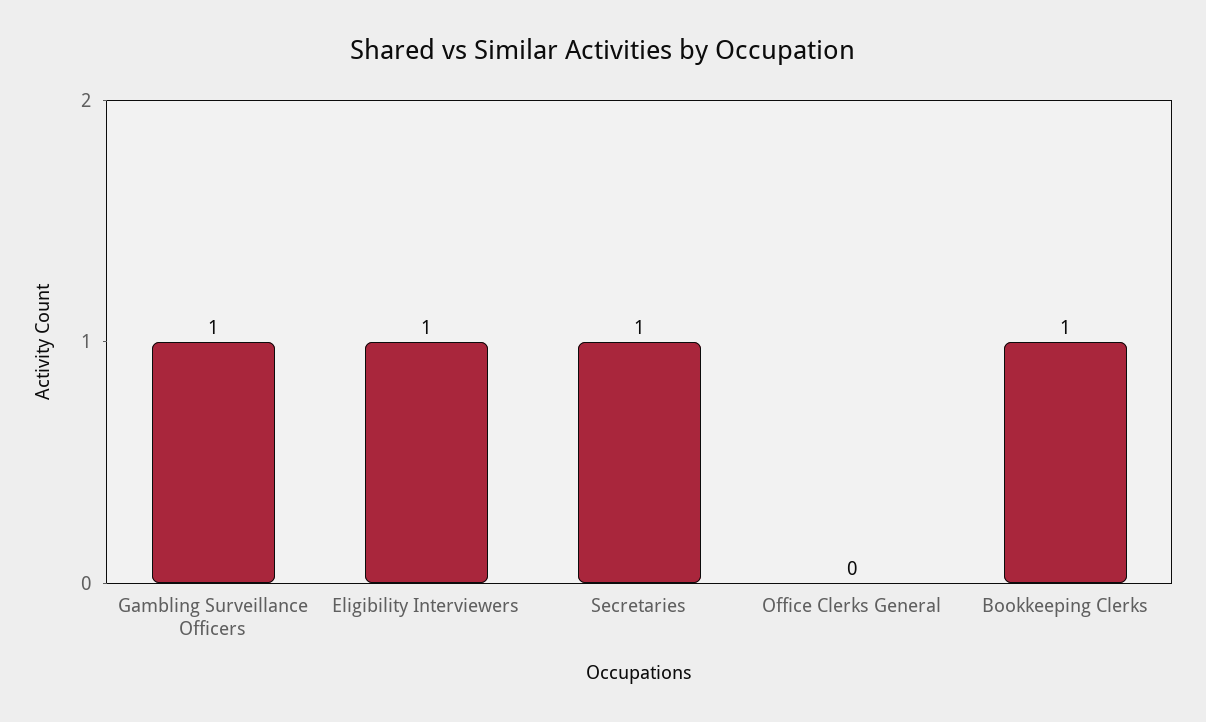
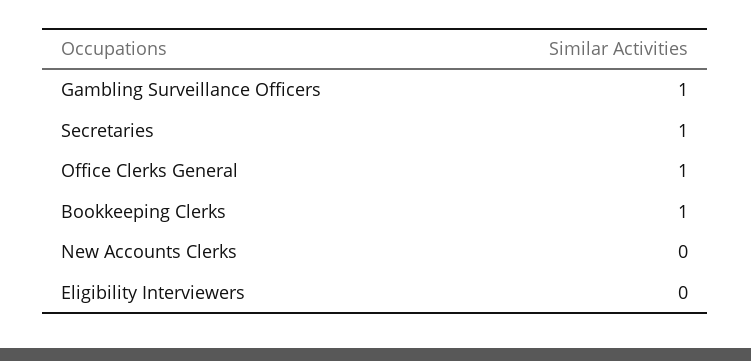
Eligibility Interviewers: 1 -> 0
Office Clerks General: 0 -> 1
New Accounts Clerks: none -> 0

